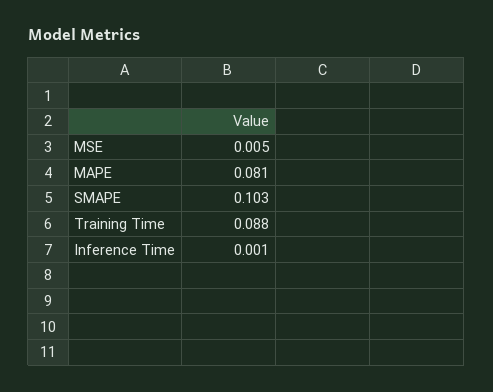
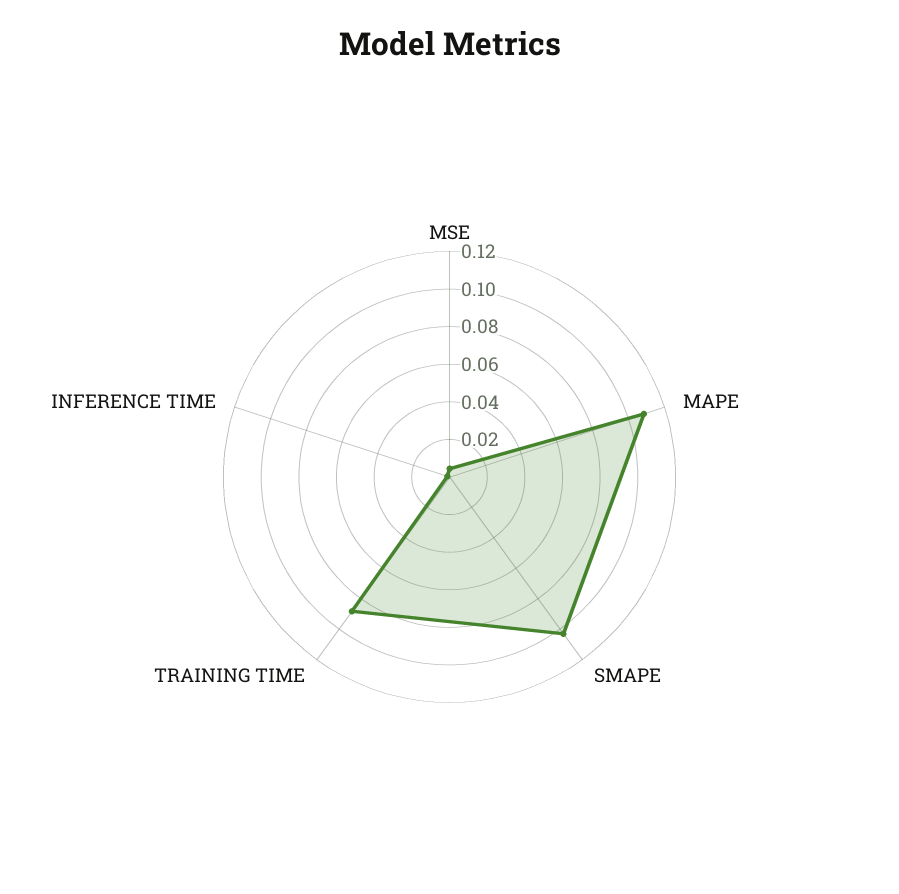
MAPE: 0.081 -> 0.11

